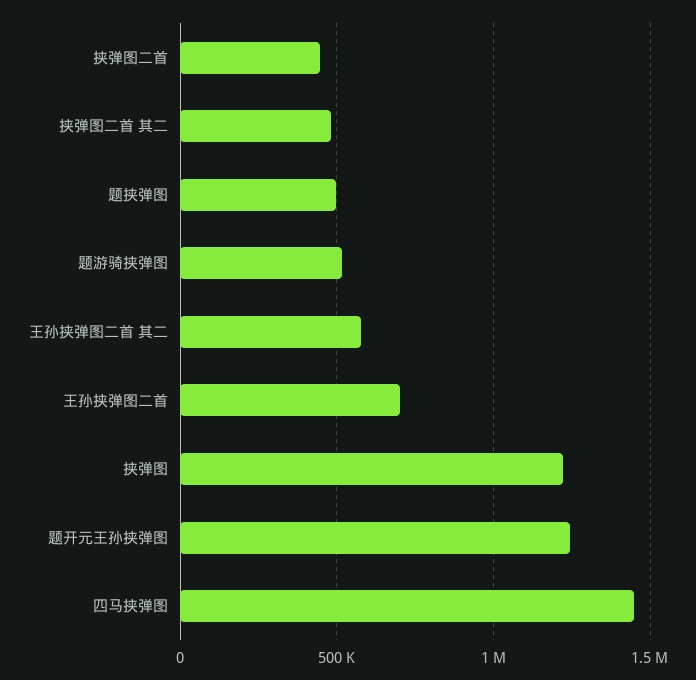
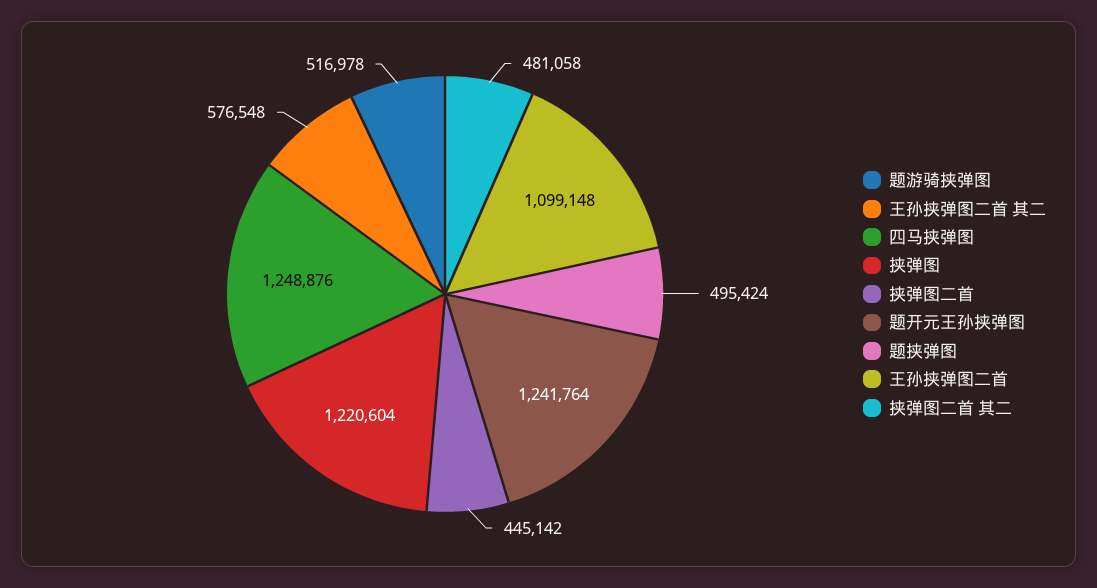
王孙挟弹图二首: 700000 -> 1099148
四马挟弹图: 1450000 -> 1248876

